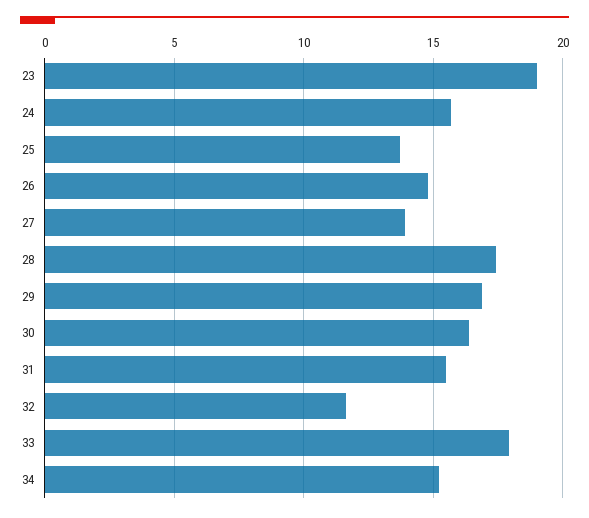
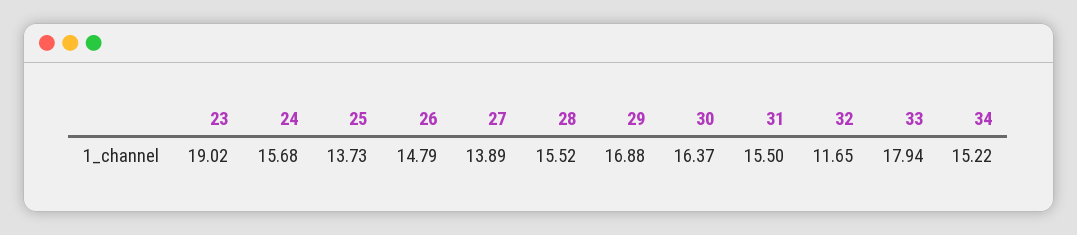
28: 17.5 -> 15.52

